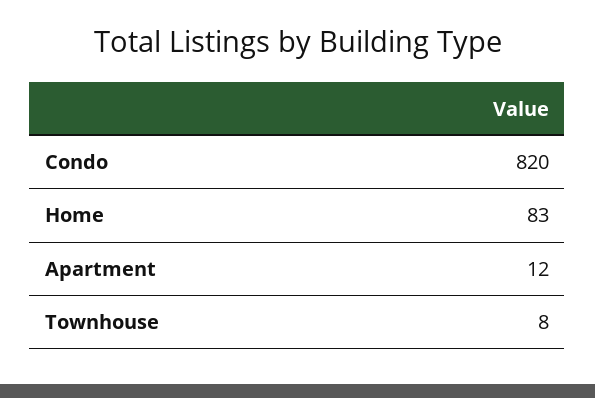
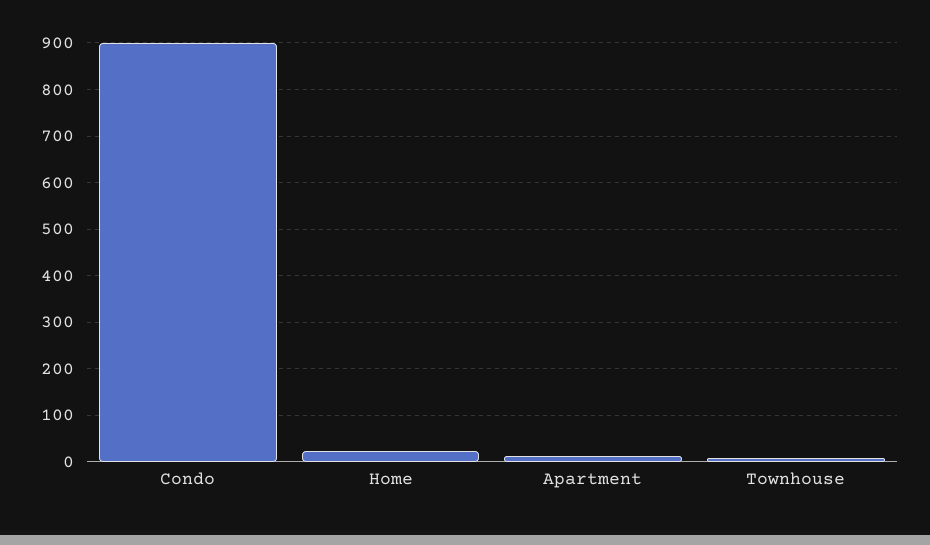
Condo: 820 -> 900
Home: 83 -> 20

